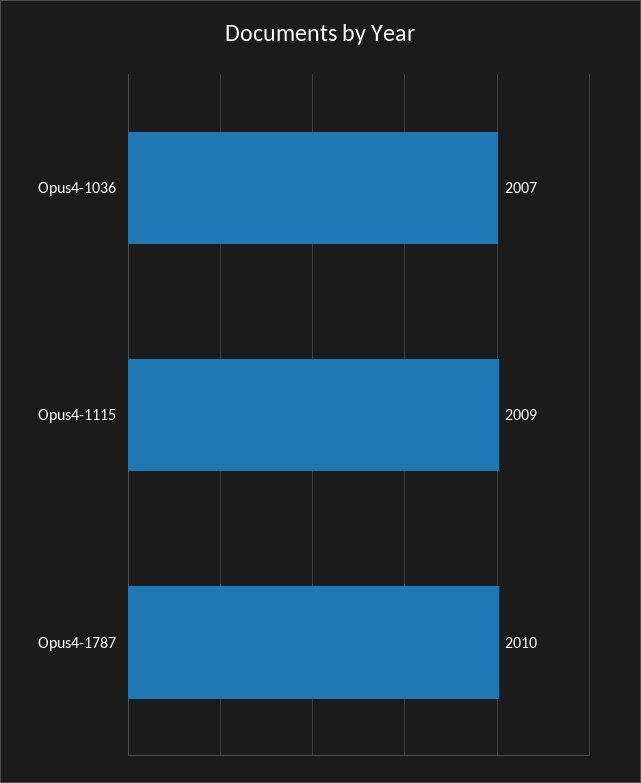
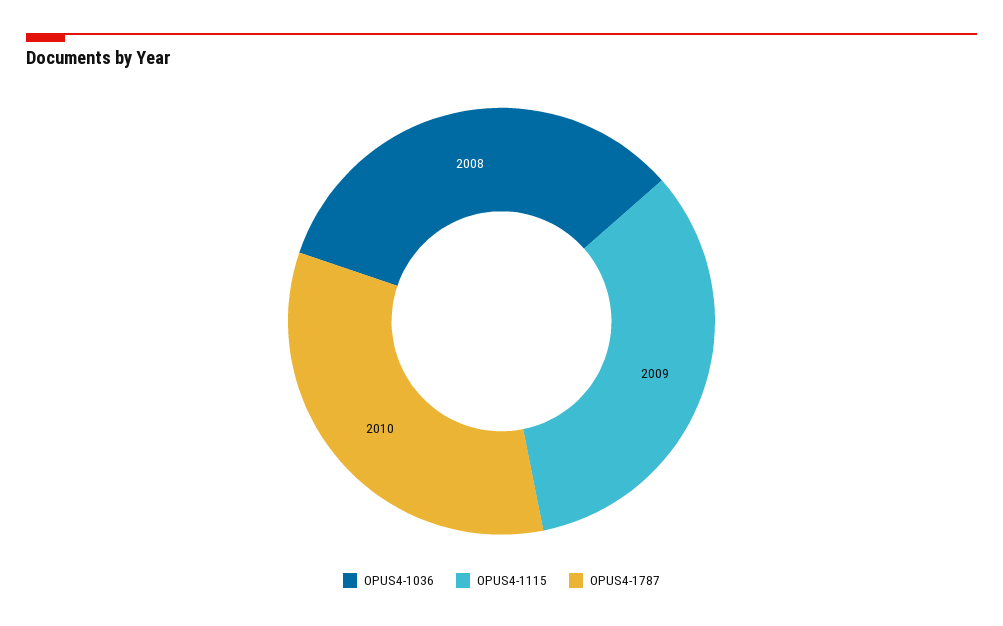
Opus4-1036: 2007 -> 2008

